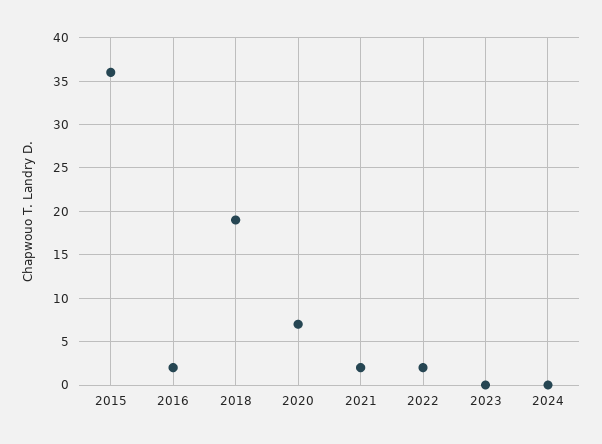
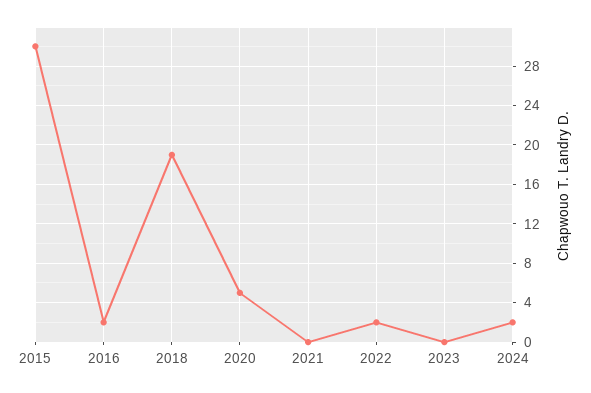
2015: 36 -> 30
2020: 7 -> 5
2021: 2 -> 0
2024: 0 -> 2

